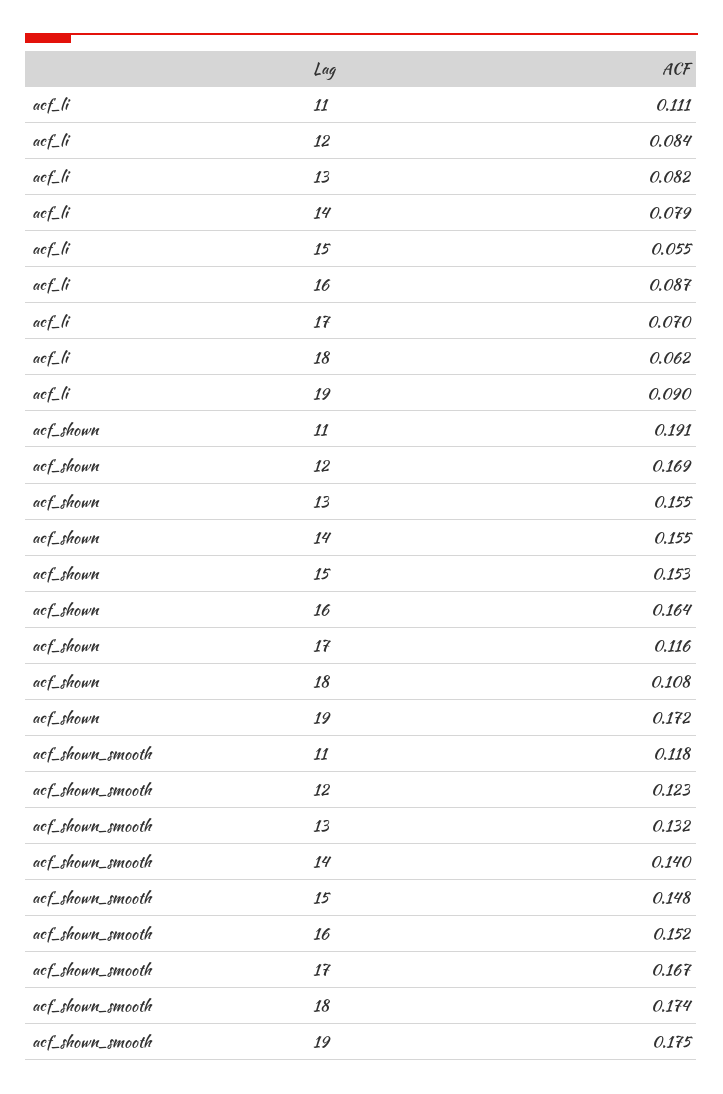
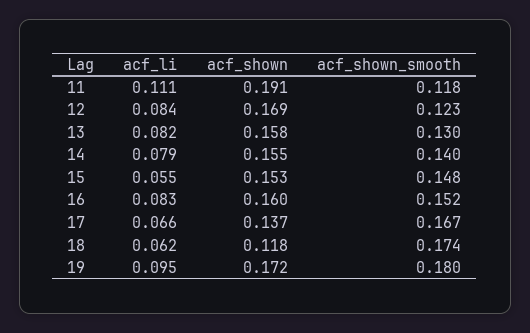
acf_li, 16: 0.087 -> 0.083
acf_li, 17: 0.07 -> 0.066
acf_li, 19: 0.09 -> 0.095
acf_shown, 13: 0.155 -> 0.158
acf_shown, 16: 0.164 -> 0.16
acf_shown, 17: 0.116 -> 0.137
acf_shown, 18: 0.108 -> 0.118
acf_shown_smooth, 13: 0.132 -> 0.13
acf_shown_smooth, 19: 0.175 -> 0.18

